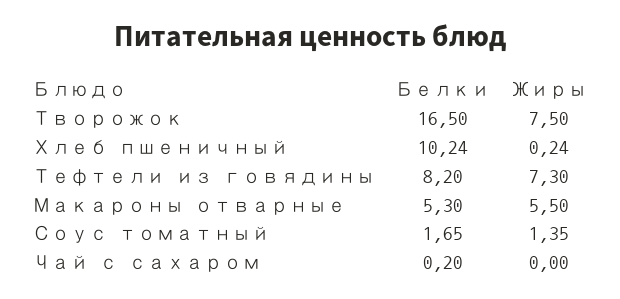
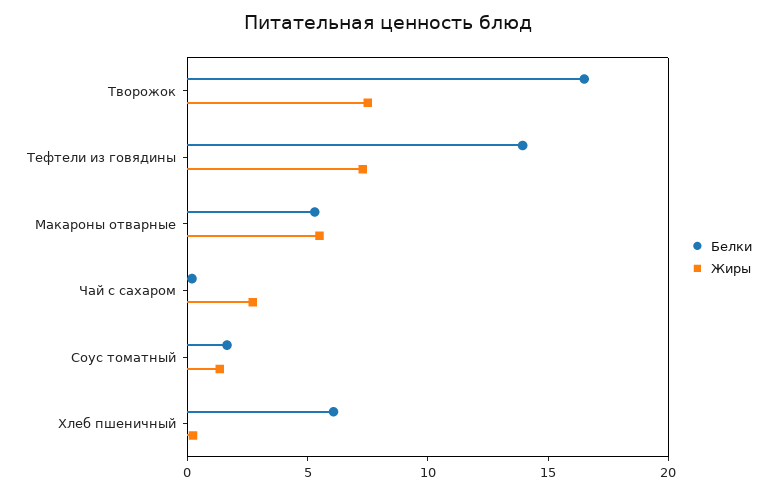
Белки, Хлеб пшеничный: 10.24 -> 6
Белки, Тефтели из говядины: 8.2 -> 14
Жиры, Чай с сахаром: 0 -> 3

